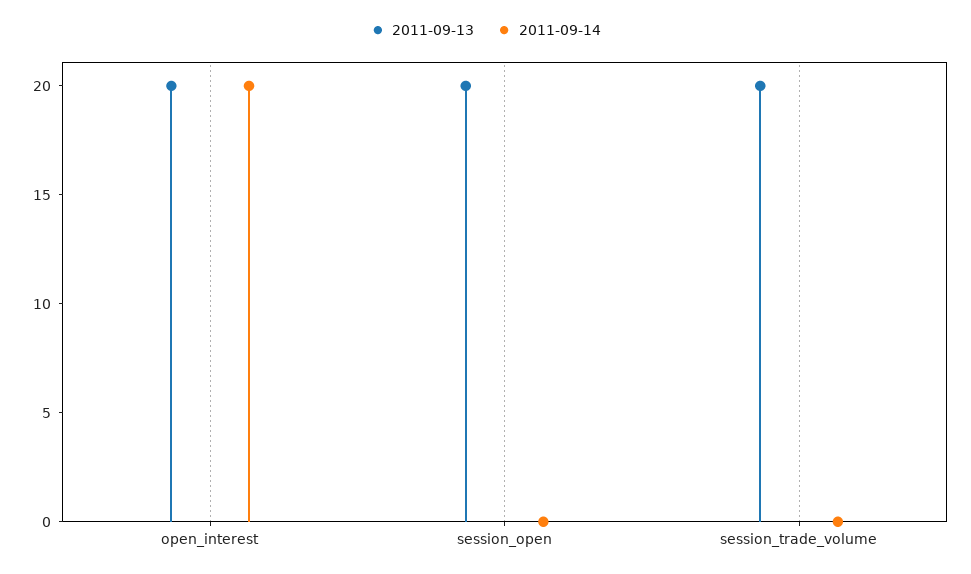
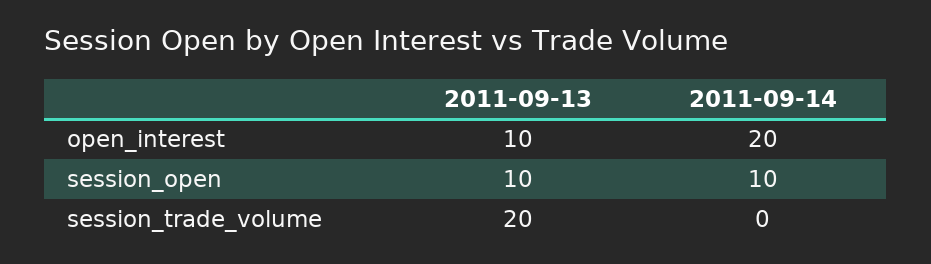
2011-09-13, open_interest: 20 -> 10
2011-09-13, session_open: 20 -> 10
2011-09-14, session_open: 0 -> 10

